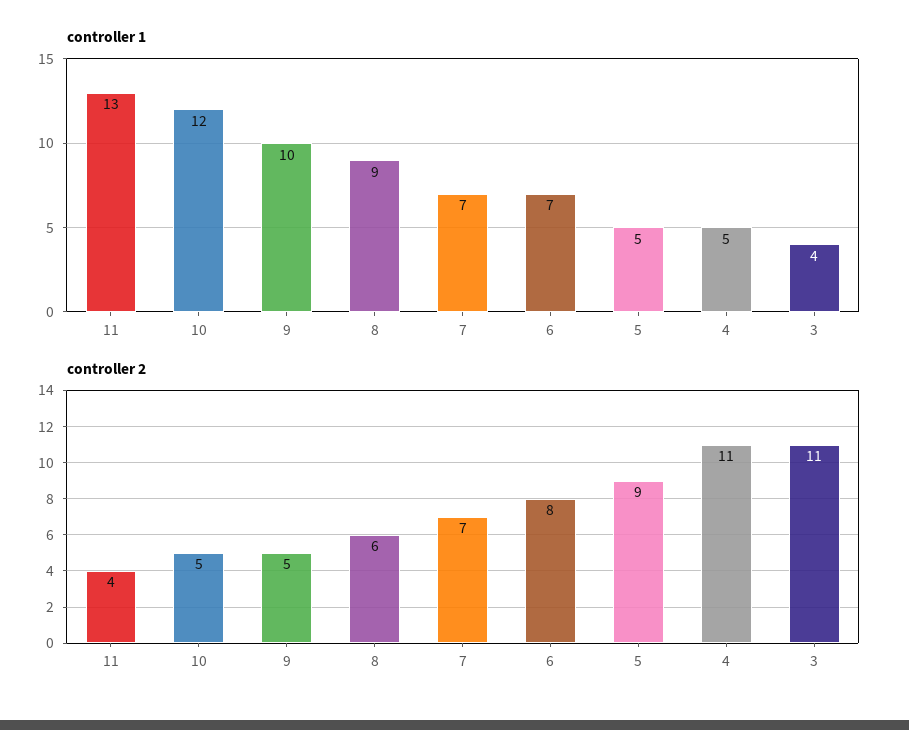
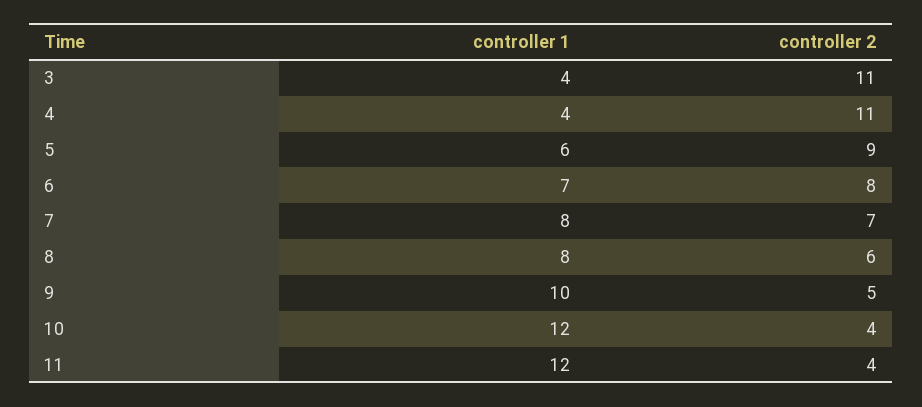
controller 1, 11: 13 -> 12
controller 1, 8: 9 -> 8
controller 1, 7: 7 -> 8
controller 1, 5: 5 -> 6
controller 1, 4: 5 -> 4
controller 2, 10: 5 -> 4

